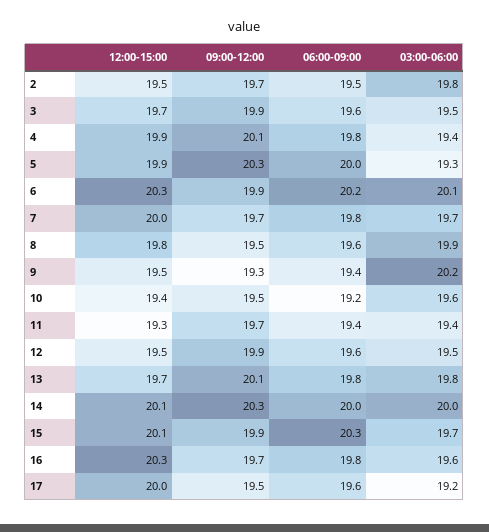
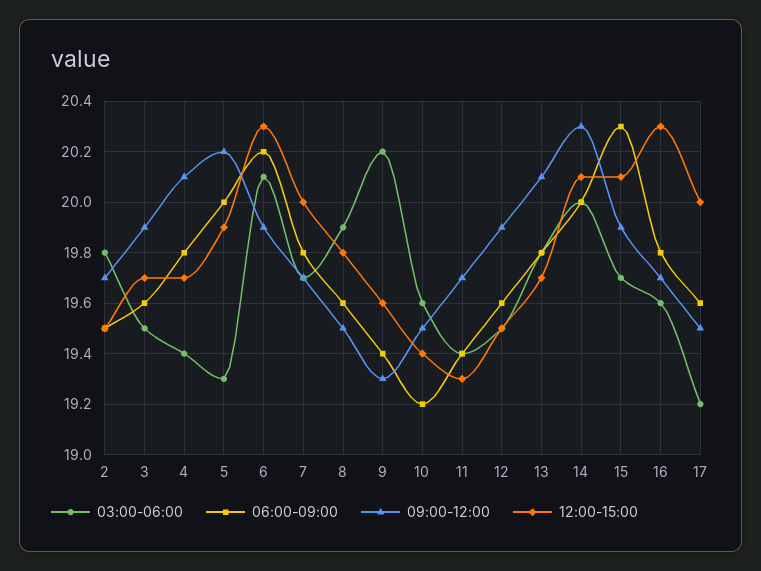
12:00-15:00, 4: 19.9 -> 19.7
09:00-12:00, 5: 20.3 -> 20.2
12:00-15:00, 9: 19.5 -> 19.6

